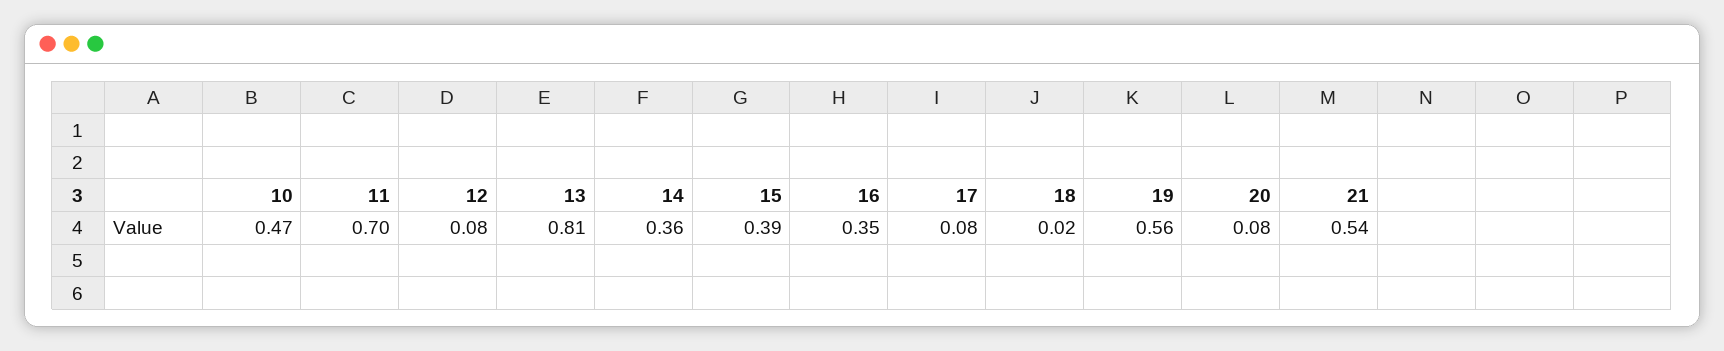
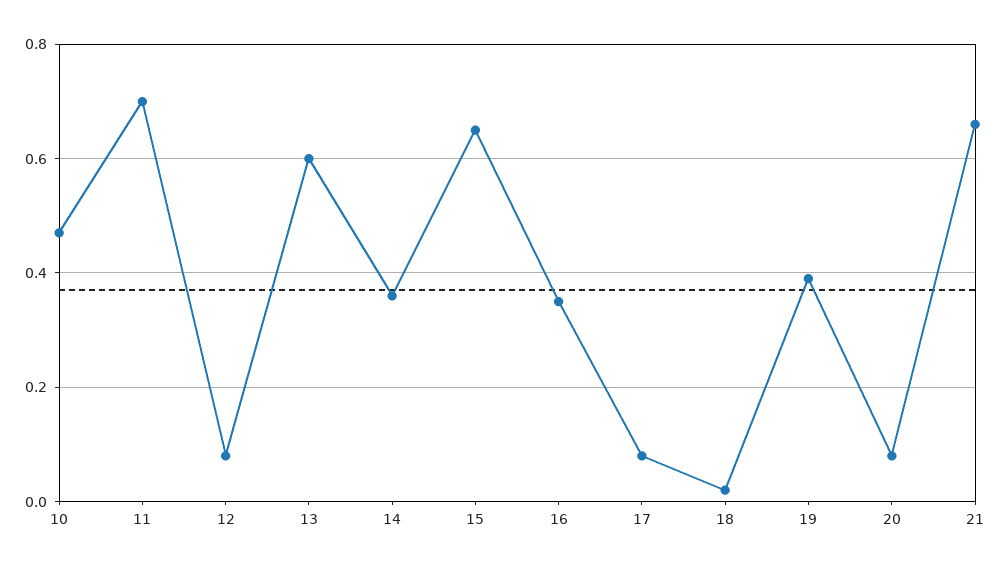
13: 0.81 -> 0.6
15: 0.39 -> 0.65
19: 0.56 -> 0.4
21: 0.54 -> 0.65

